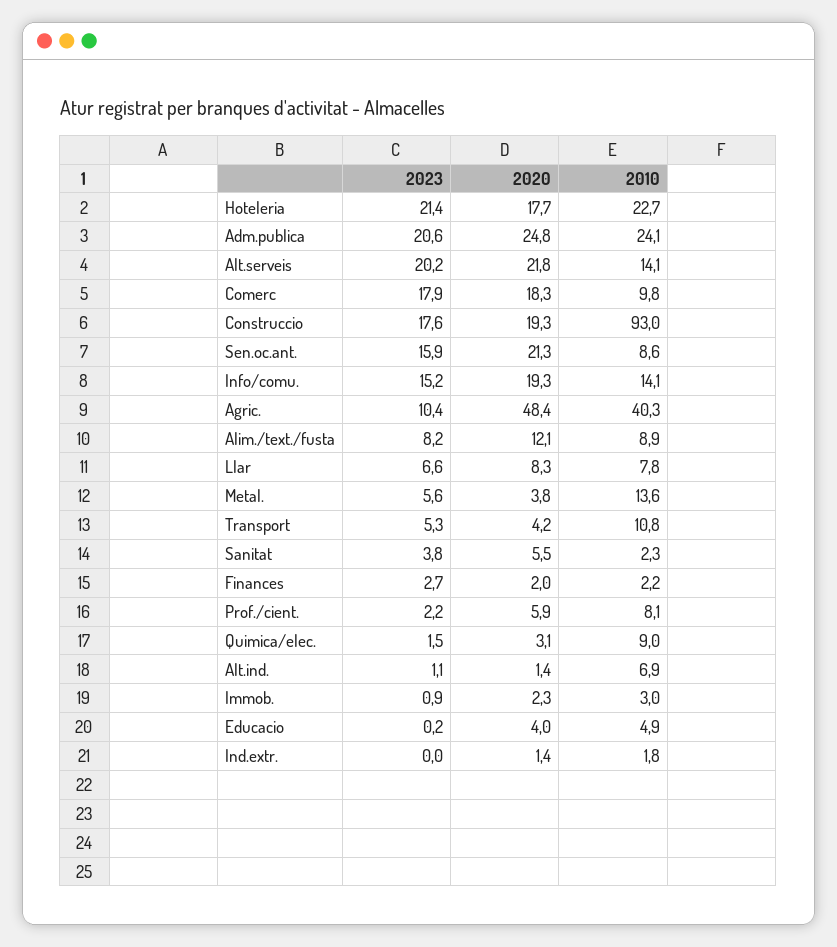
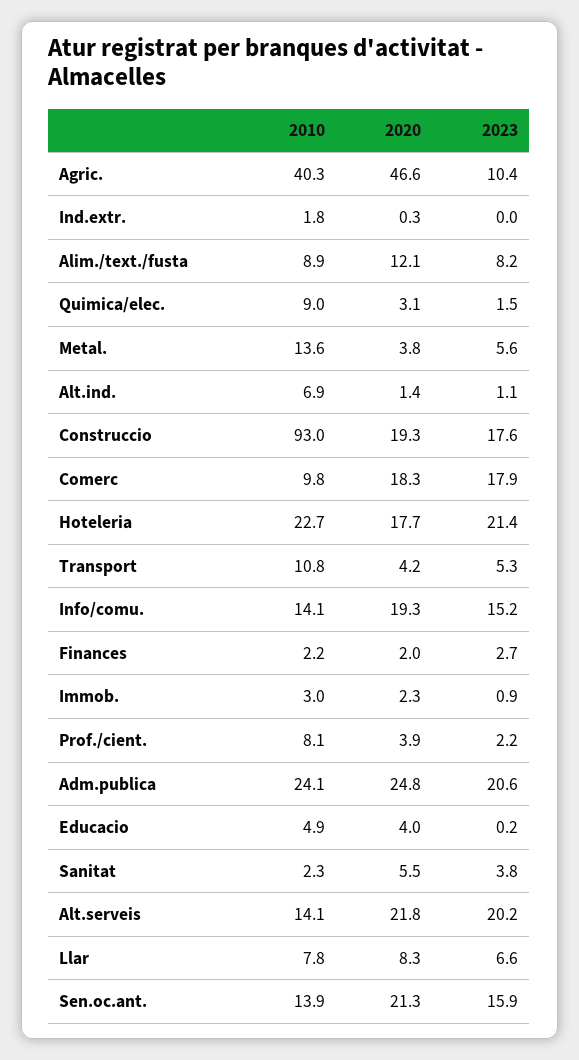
2010, Sen.oc.ant.: 8.6 -> 13.9
2020, Agric.: 48.4 -> 46.6
2020, Prof./cient.: 5.9 -> 3.9
2020, Ind.extr.: 1.4 -> 0.3

